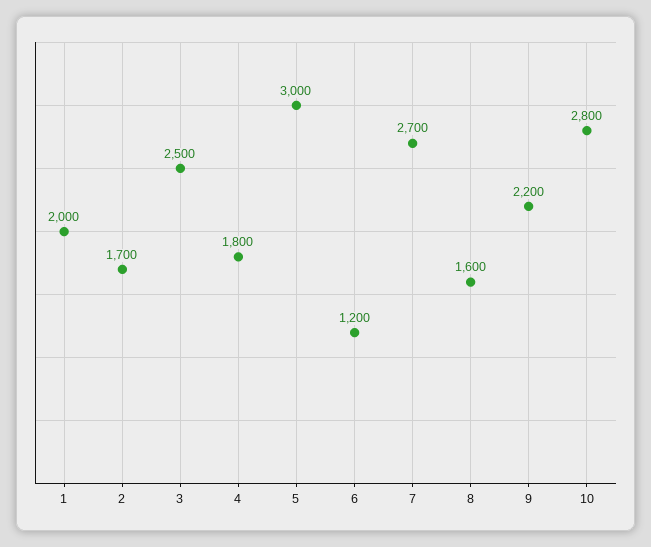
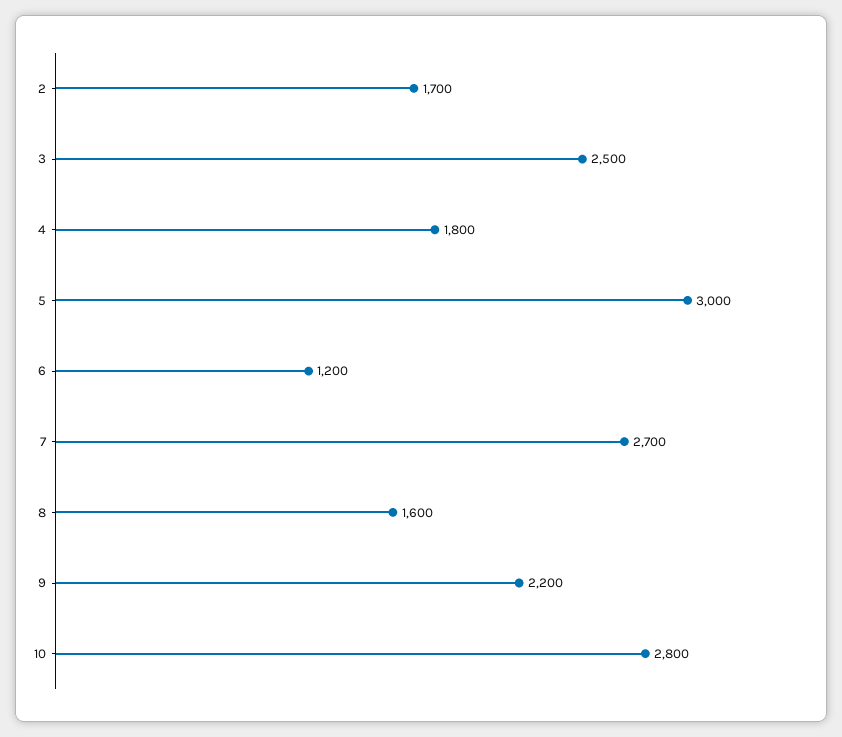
1: 2000 -> none

